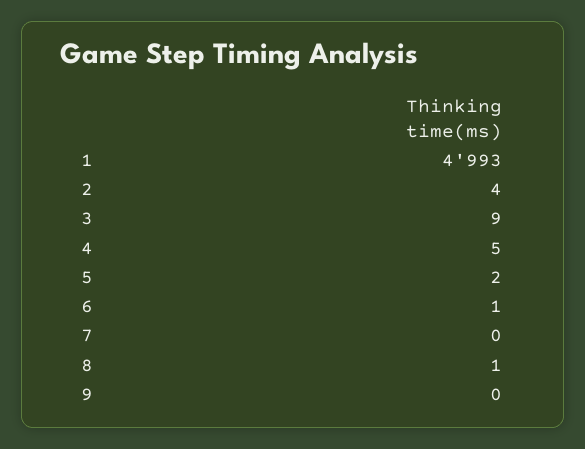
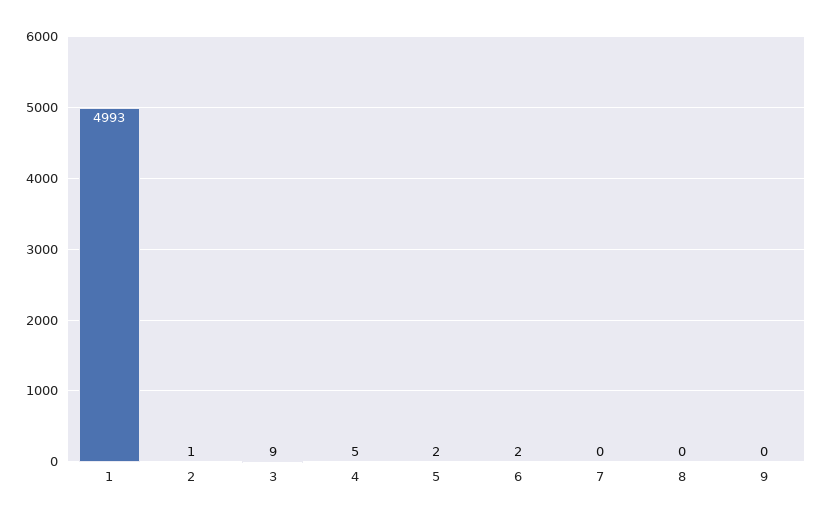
2: 4 -> 1
6: 1 -> 2
8: 1 -> 0

